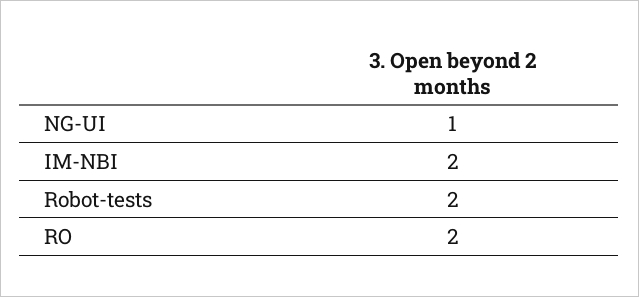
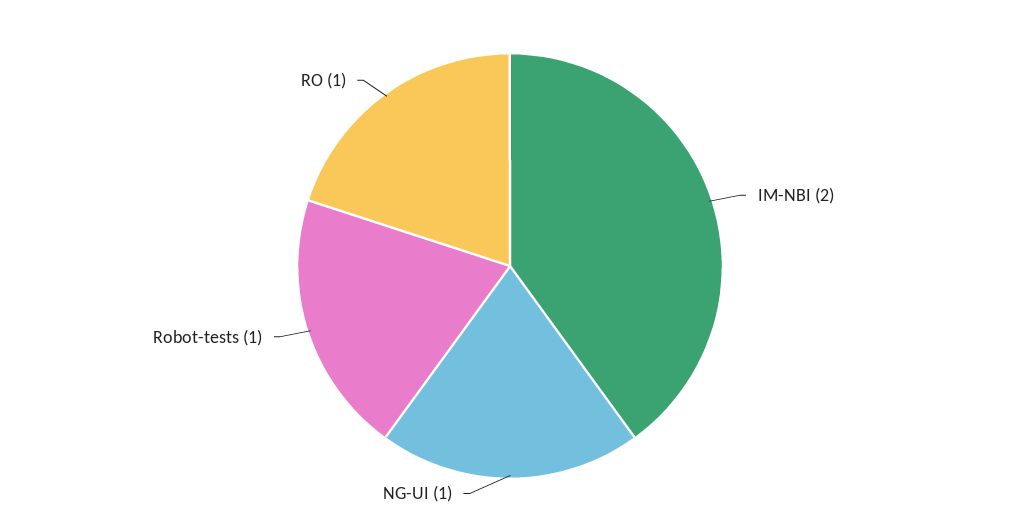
Robot-tests: 2 -> 1
RO: 2 -> 1

